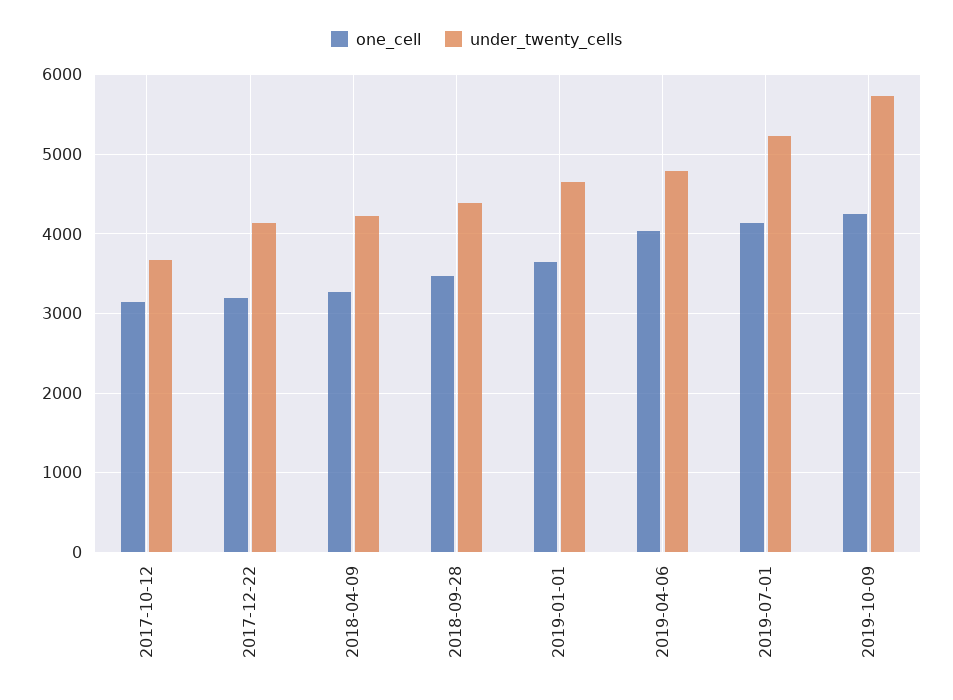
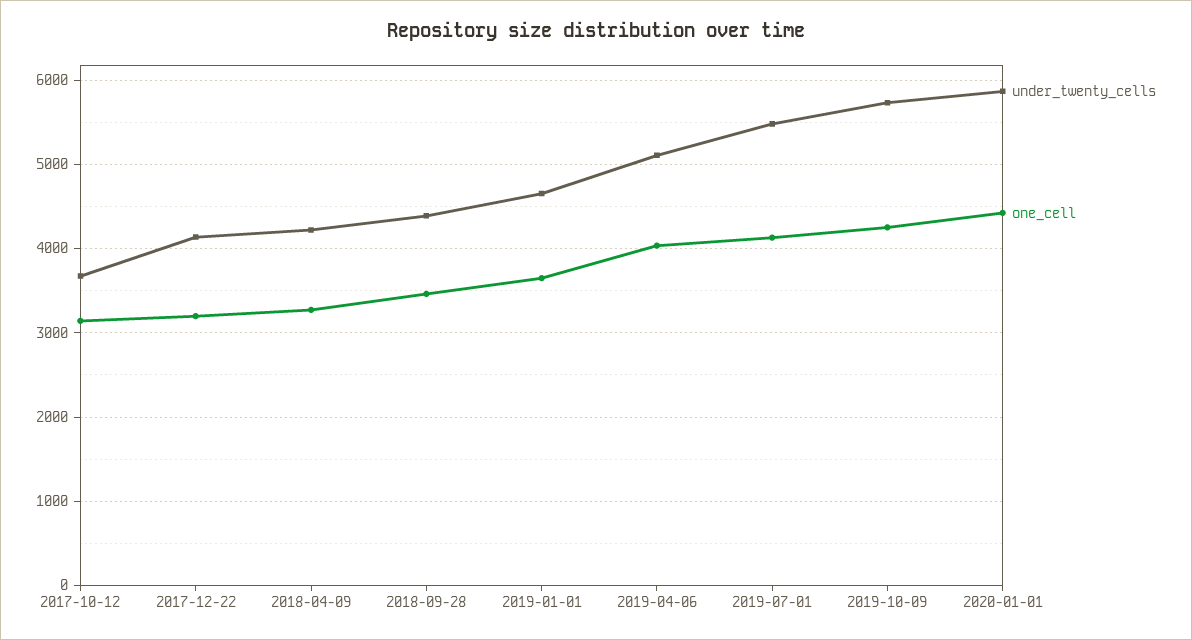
under_twenty_cells, 2019-04-06: 4800 -> 5100
under_twenty_cells, 2019-07-01: 5200 -> 5500
under_twenty_cells, 2020-01-01: none -> 5900
one_cell, 2020-01-01: none -> 4400

